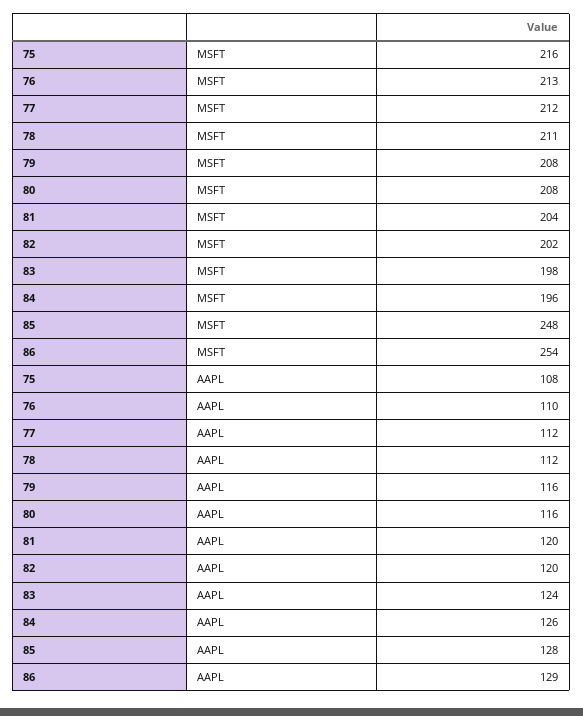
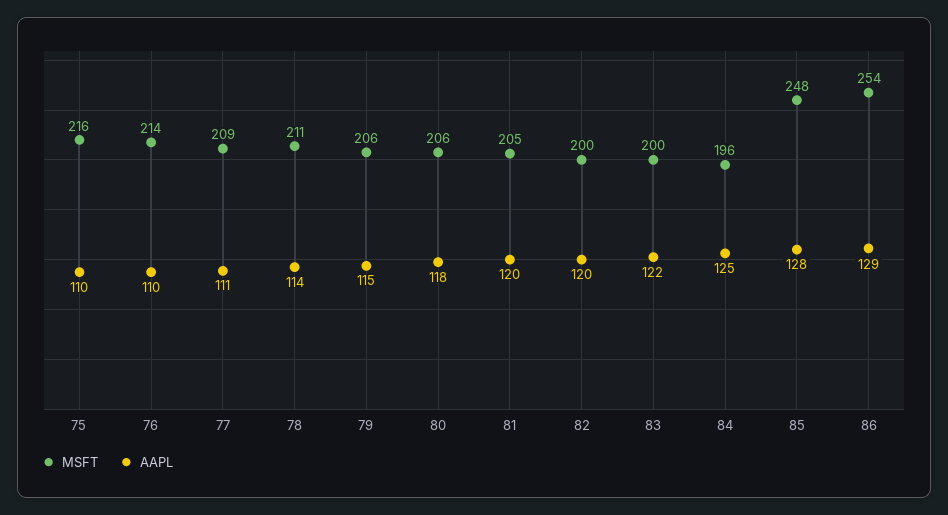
MSFT, 76: 213 -> 214
MSFT, 77: 212 -> 209
MSFT, 79: 208 -> 206
MSFT, 80: 208 -> 206
MSFT, 81: 204 -> 205
MSFT, 82: 202 -> 200
MSFT, 83: 198 -> 200
AAPL, 75: 108 -> 110
AAPL, 77: 112 -> 111
AAPL, 78: 112 -> 114
AAPL, 79: 116 -> 115
AAPL, 80: 116 -> 118
AAPL, 83: 124 -> 122
AAPL, 84: 126 -> 125

